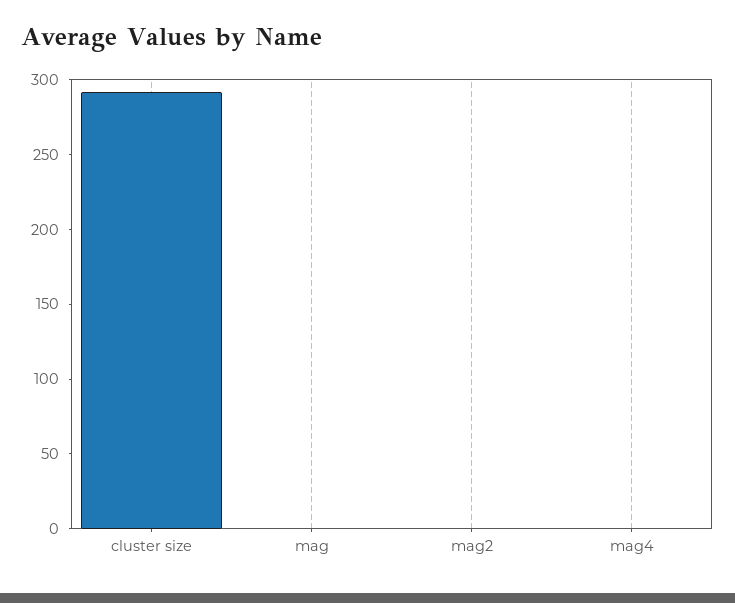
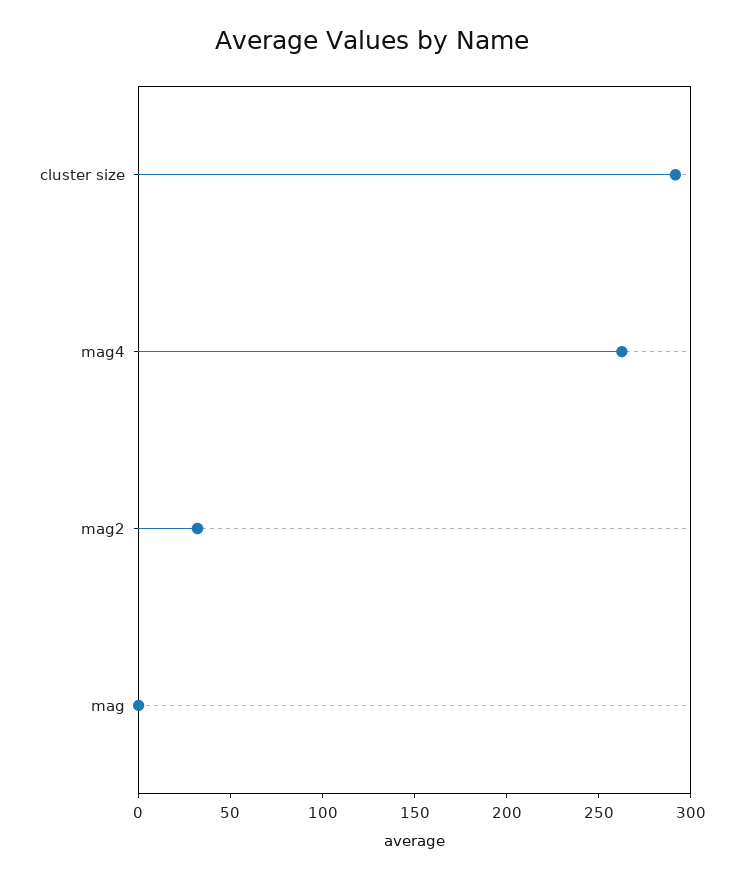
mag2: 0 -> 30
mag4: 0 -> 260

